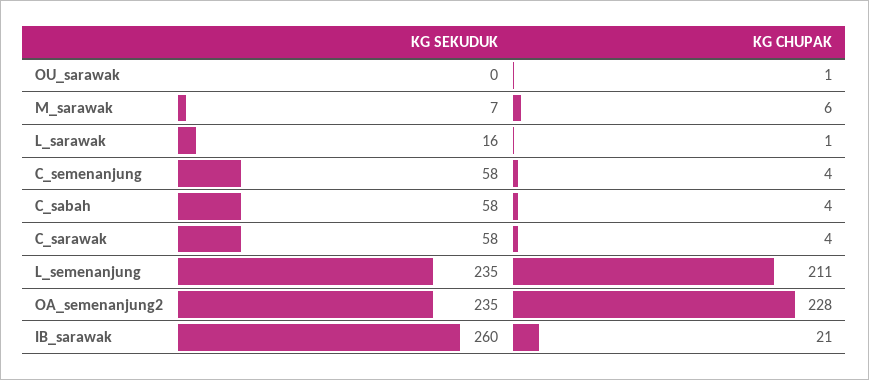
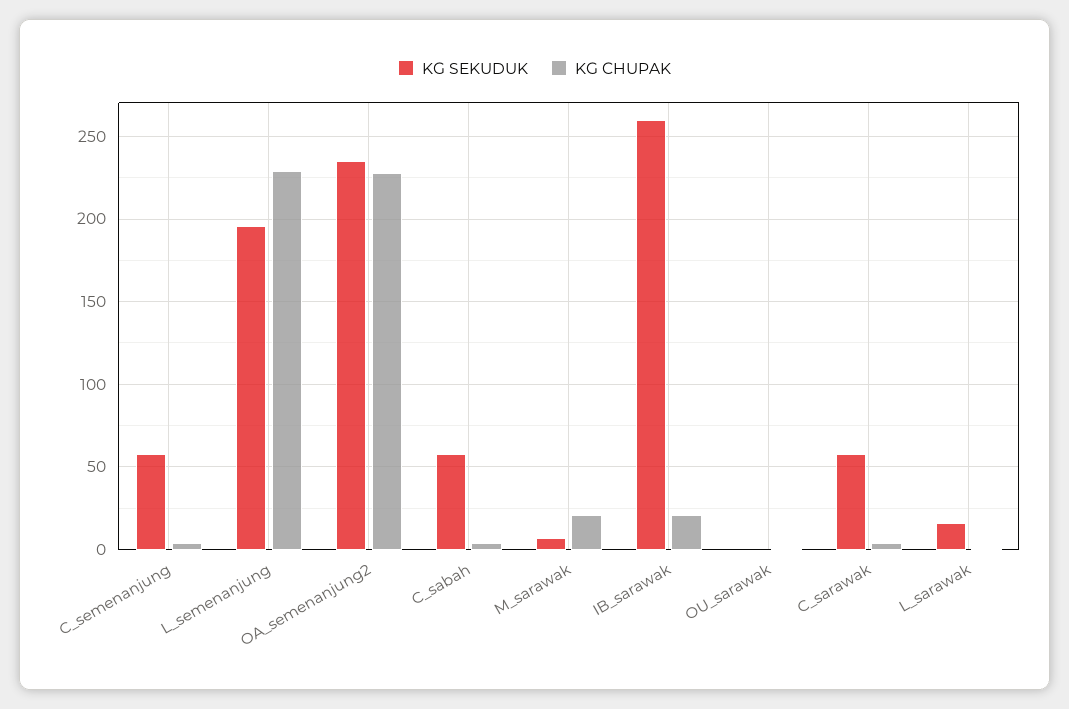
KG CHUPAK, M_sarawak: 6 -> 20
KG SEKUDUK, L_semenanjung: 235 -> 195
KG CHUPAK, L_semenanjung: 211 -> 230

